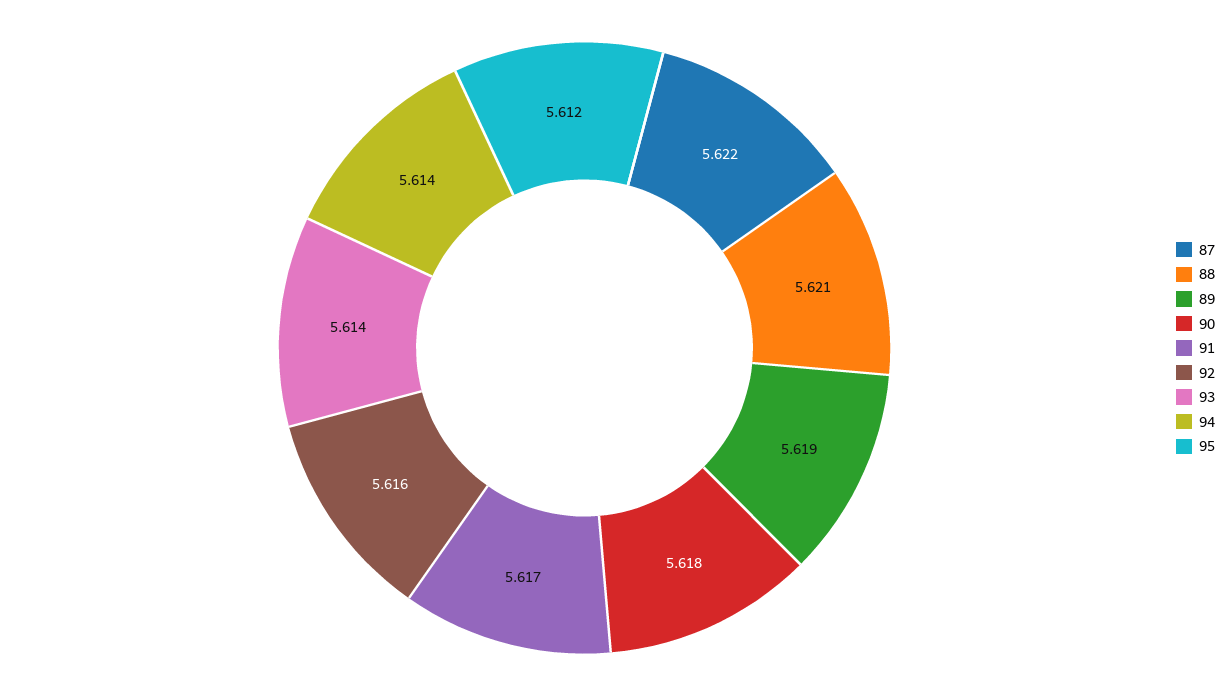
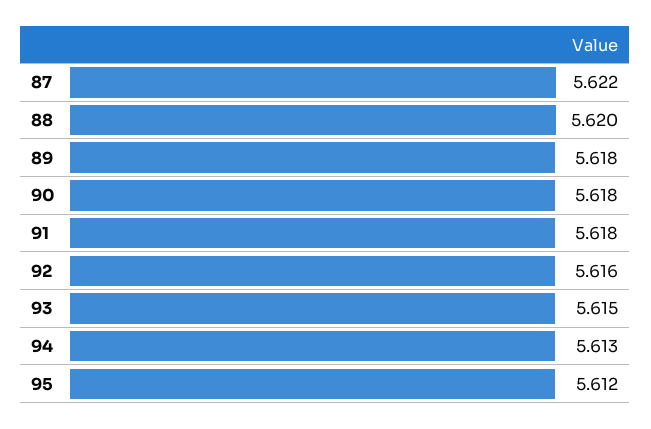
88: 5.621 -> 5.62
89: 5.619 -> 5.618
91: 5.617 -> 5.618
93: 5.614 -> 5.615
94: 5.614 -> 5.613

